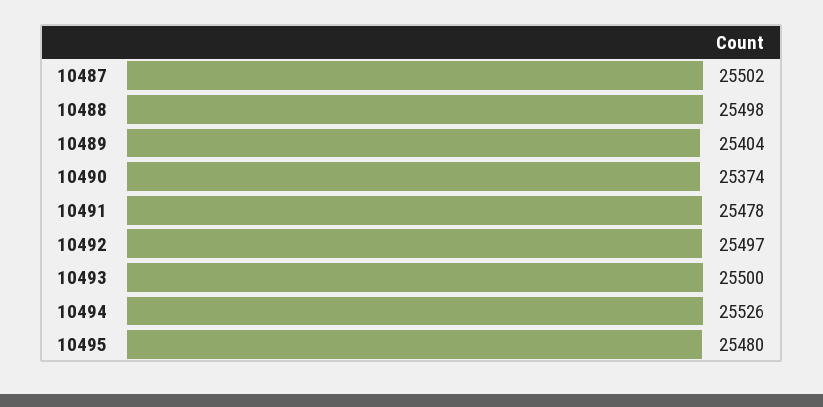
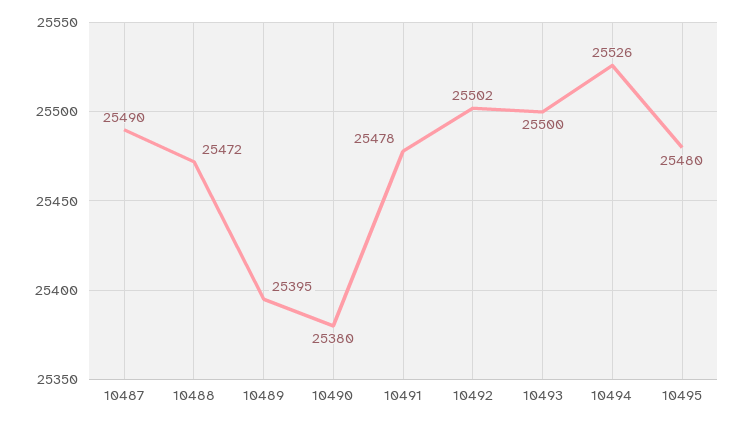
10487: 25502 -> 25490
10488: 25498 -> 25472
10489: 25404 -> 25395
10490: 25374 -> 25380
10492: 25497 -> 25502

